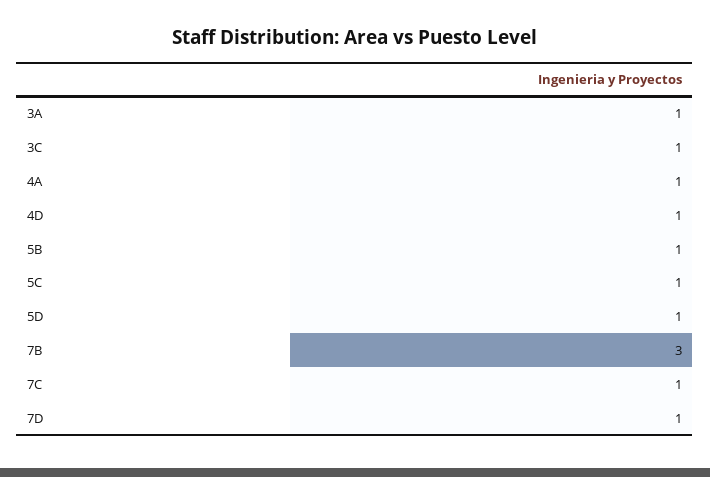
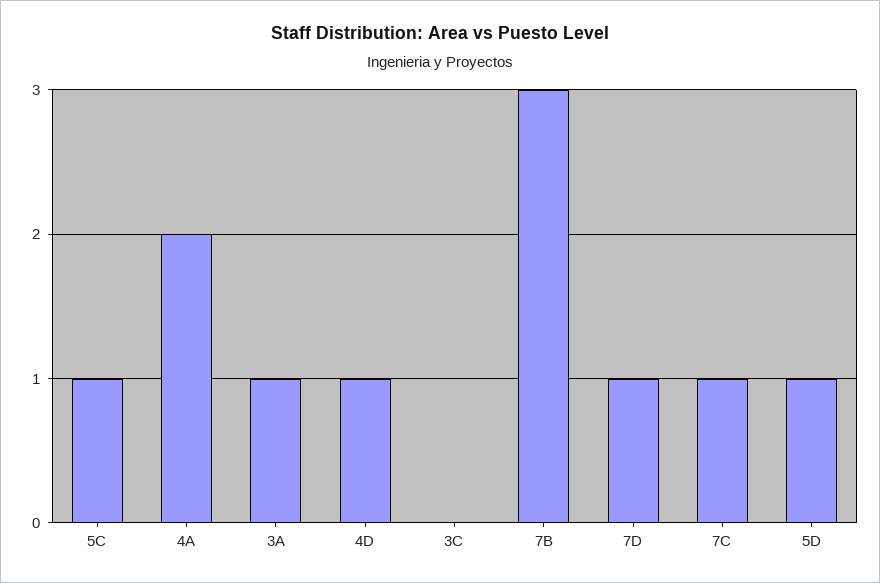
3C: 1 -> 0
4A: 1 -> 2
5B: 1 -> none

